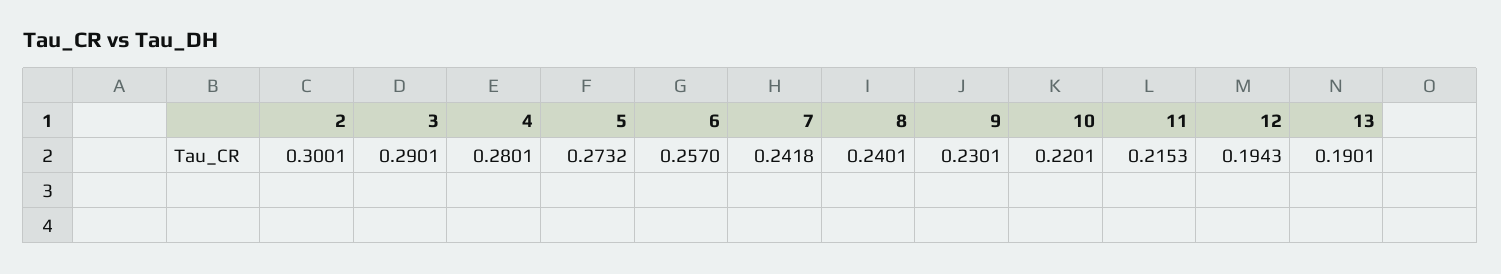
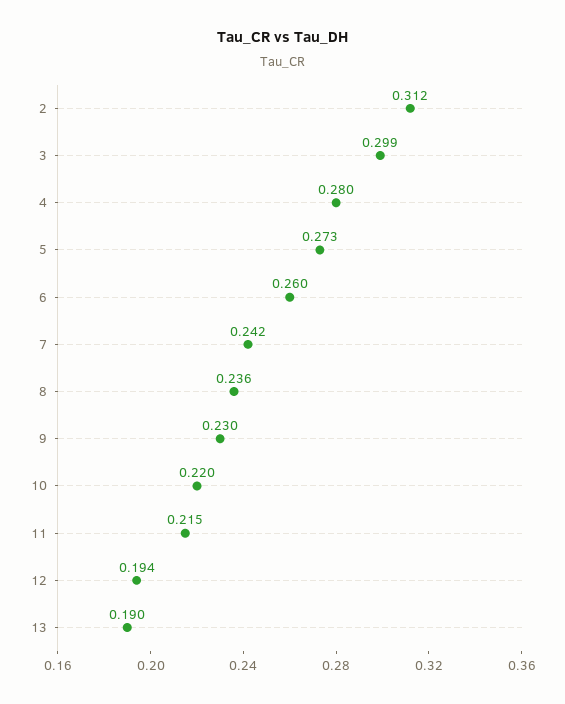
2: 0.3001 -> 0.312
3: 0.2901 -> 0.299
6: 0.257 -> 0.26
8: 0.2401 -> 0.236

